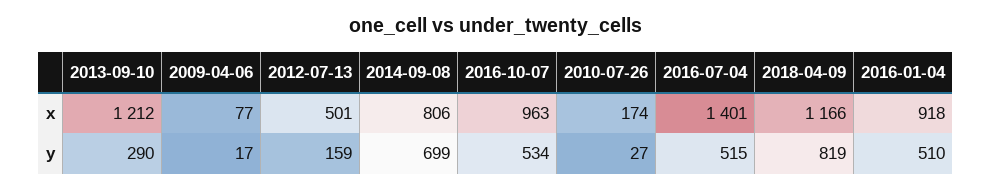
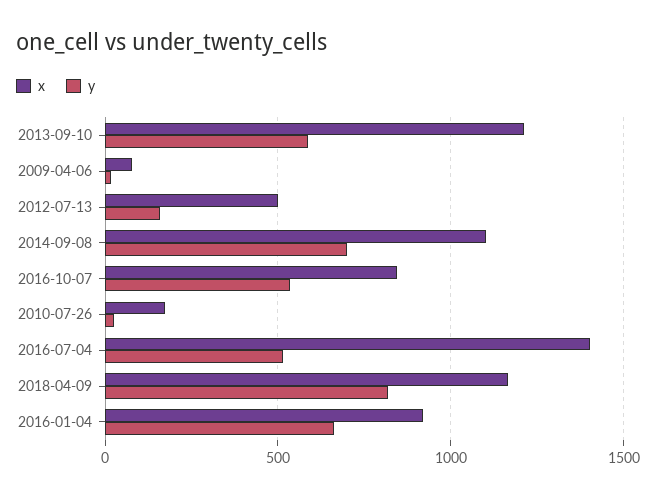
x, 2014-09-08: 806 -> 1100
x, 2016-10-07: 963 -> 850
y, 2013-09-10: 290 -> 600
y, 2016-01-04: 510 -> 650

